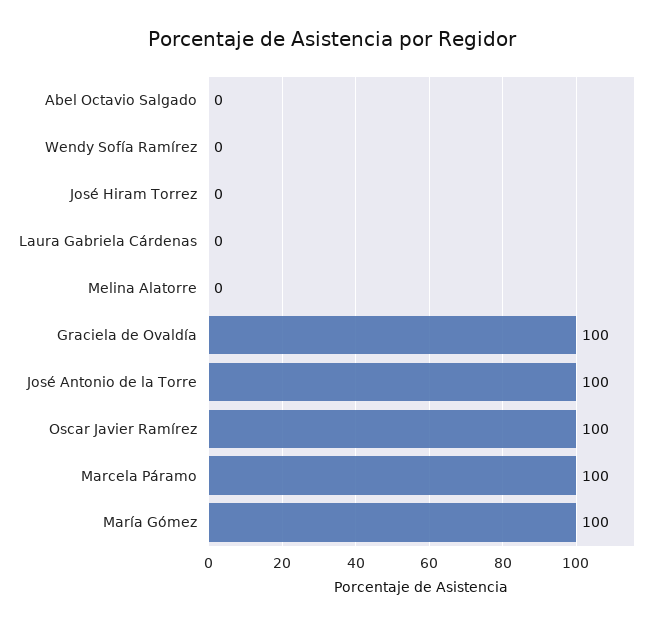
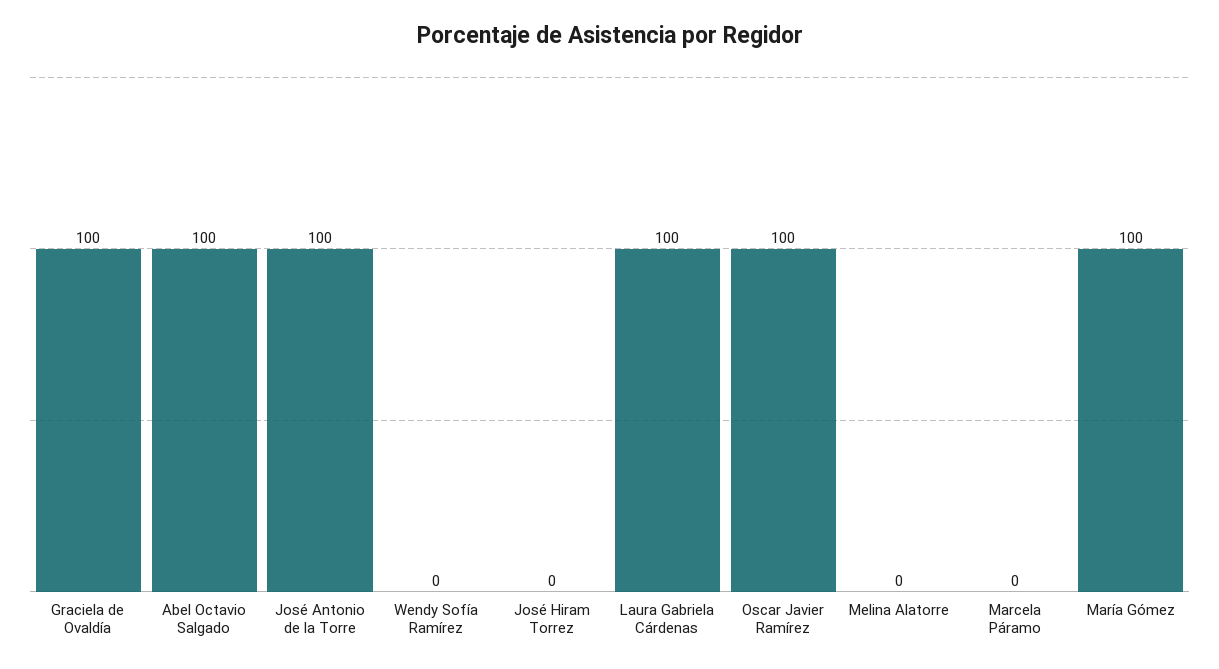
Abel Octavio Salgado: 0 -> 100
Laura Gabriela Cárdenas: 0 -> 100
Marcela Páramo: 100 -> 0

